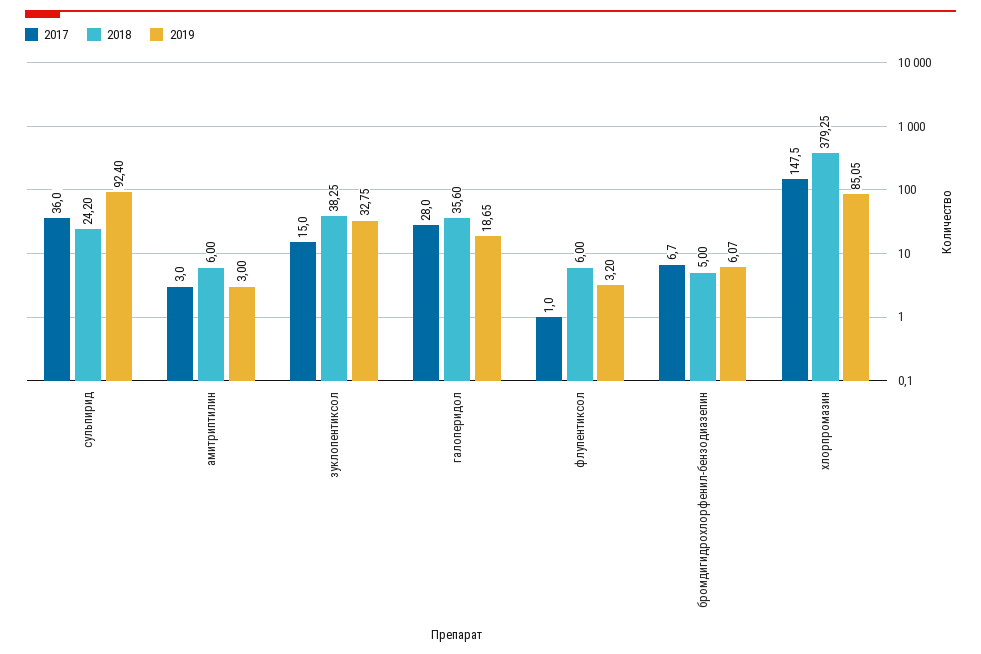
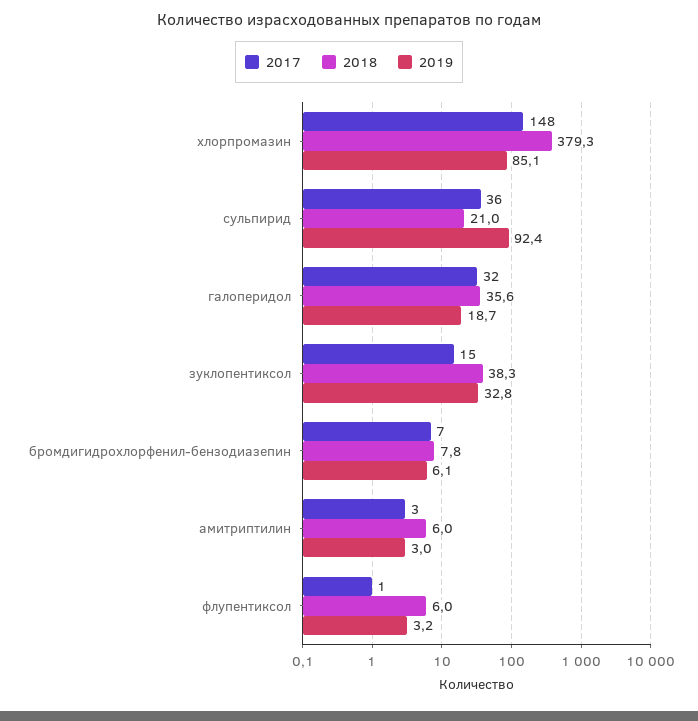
2018, сульпирид: 24.2 -> 21
2017, галоперидол: 28 -> 32
2018, бромдигидрохлорфенил-бензодиазепин: 5 -> 7.8

